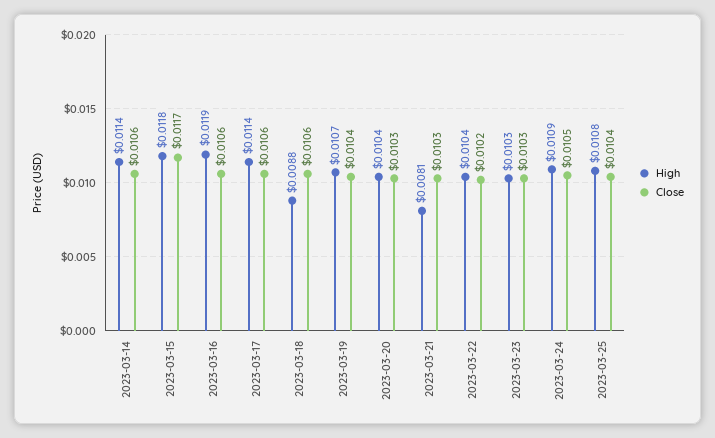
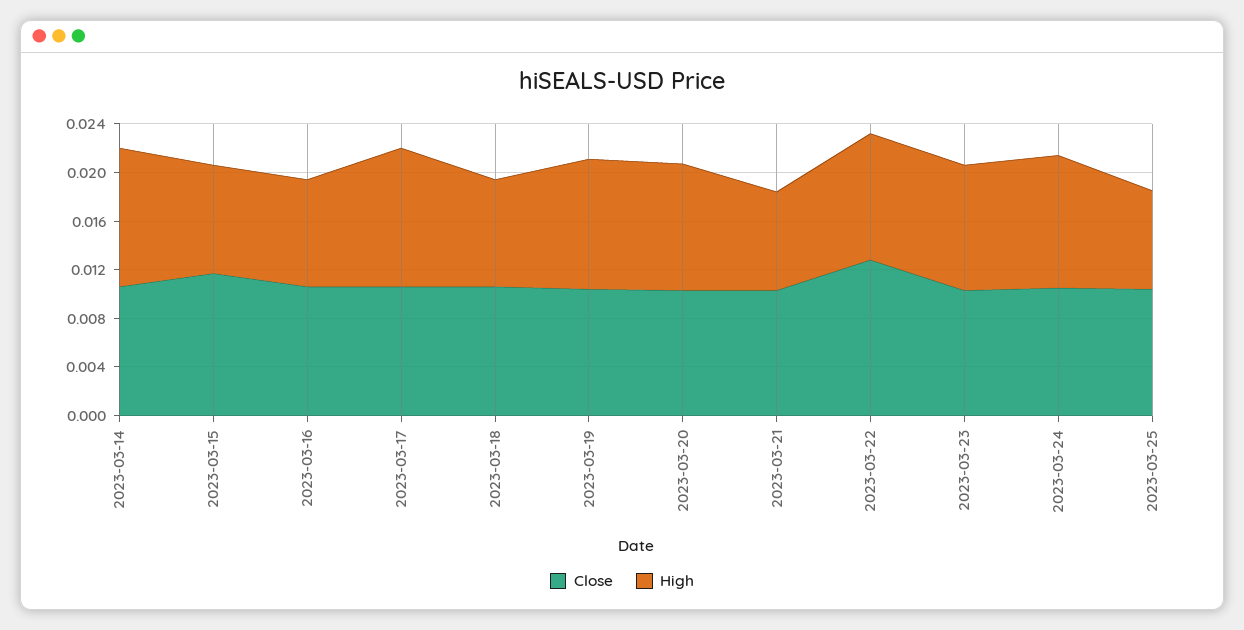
High, 2023-03-15: 0.0118 -> 0.009
High, 2023-03-16: 0.0119 -> 0.009
Close, 2023-03-22: 0.0102 -> 0.013
High, 2023-03-25: 0.0108 -> 0.008

